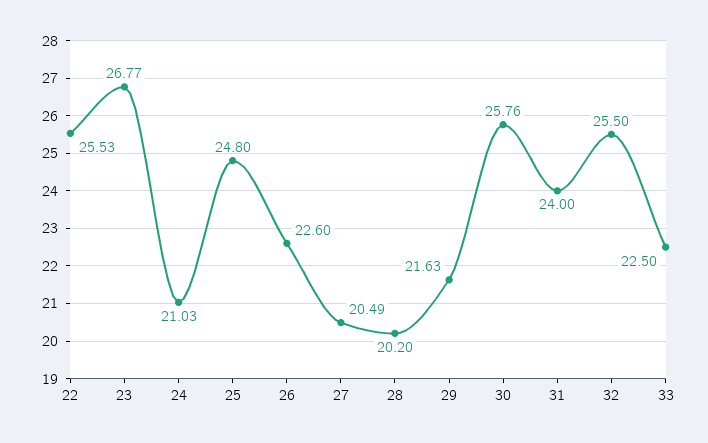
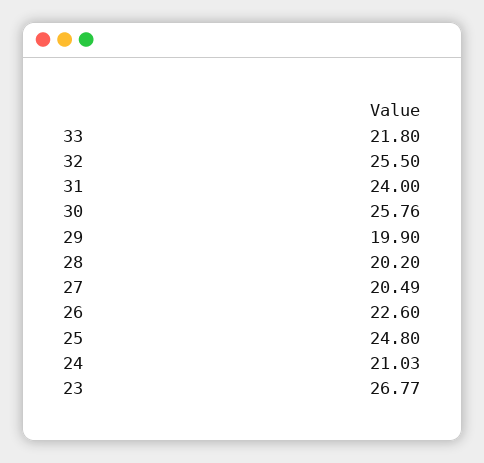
22: 25.53 -> none
29: 21.63 -> 19.9
33: 22.5 -> 21.8

